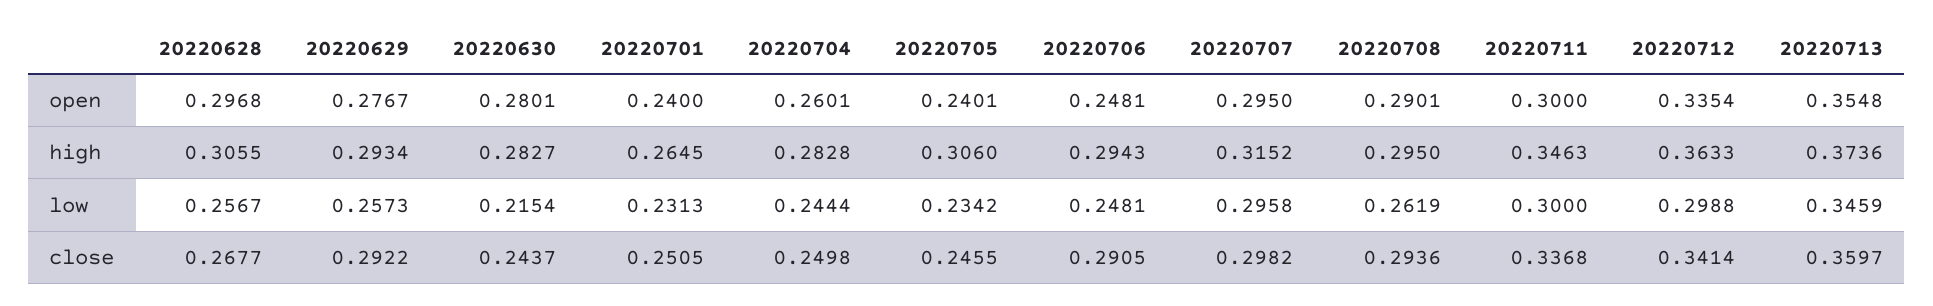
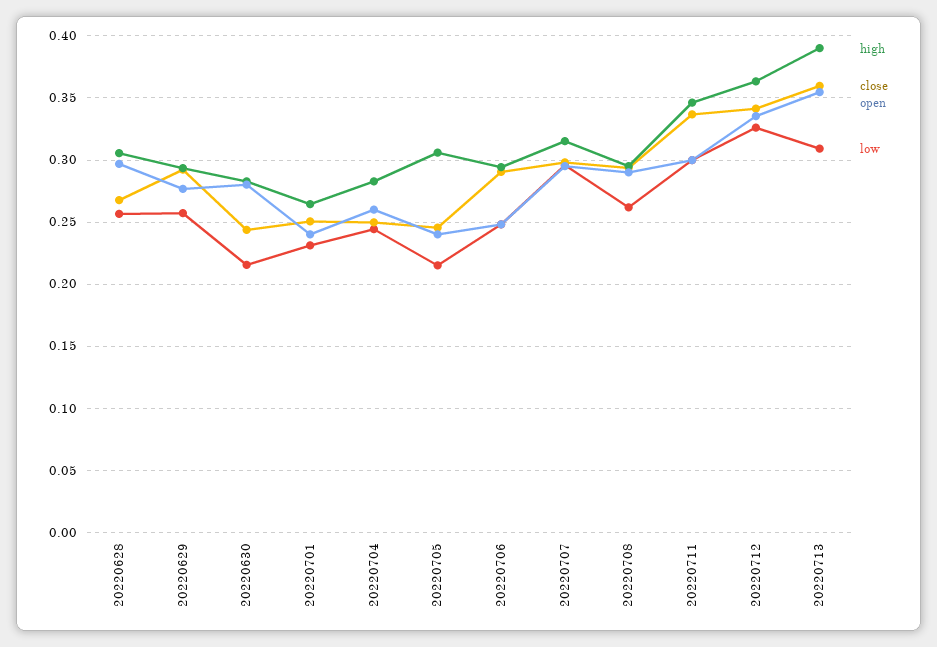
high, 20220713: 0.3736 -> 0.39
low, 20220705: 0.2342 -> 0.215
low, 20220712: 0.2988 -> 0.325
low, 20220713: 0.3459 -> 0.31

